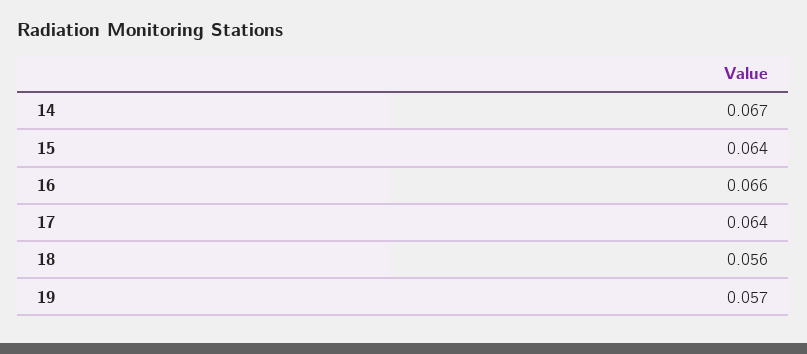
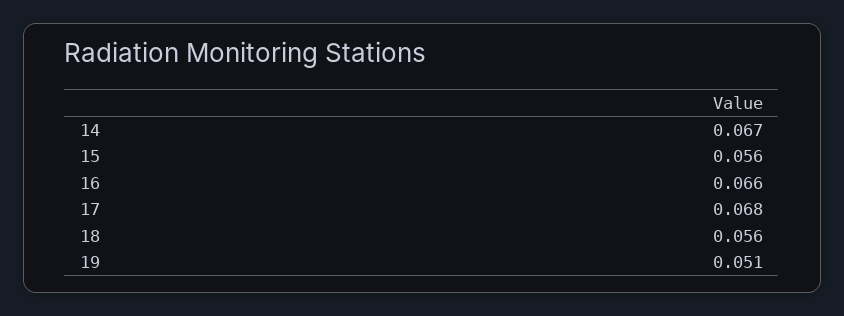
15: 0.064 -> 0.056
17: 0.064 -> 0.068
19: 0.057 -> 0.051

